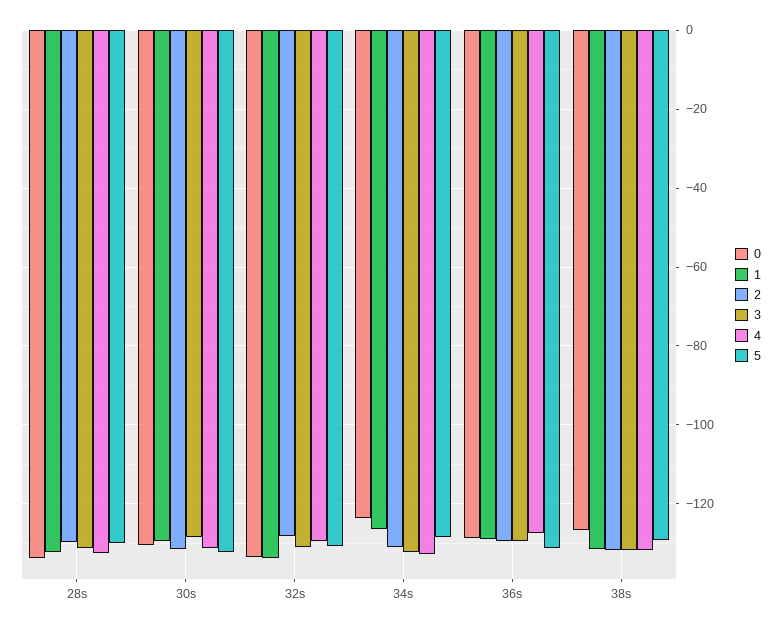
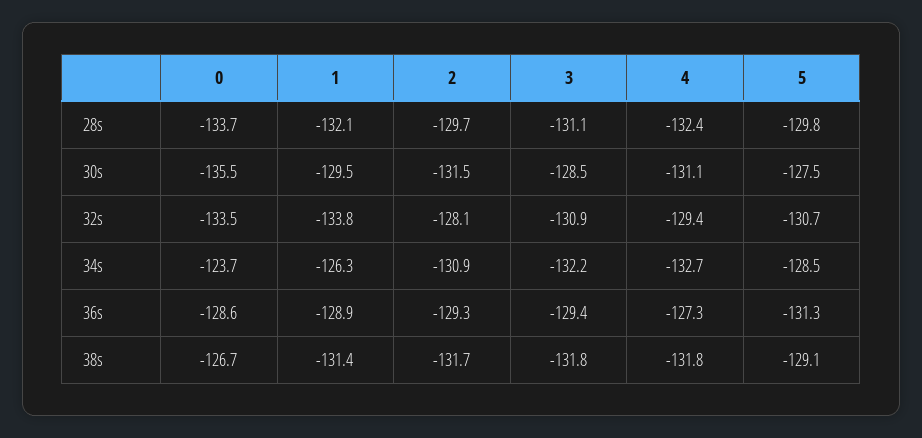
0, 30s: -130 -> -135.5
5, 30s: -132 -> -127.5

